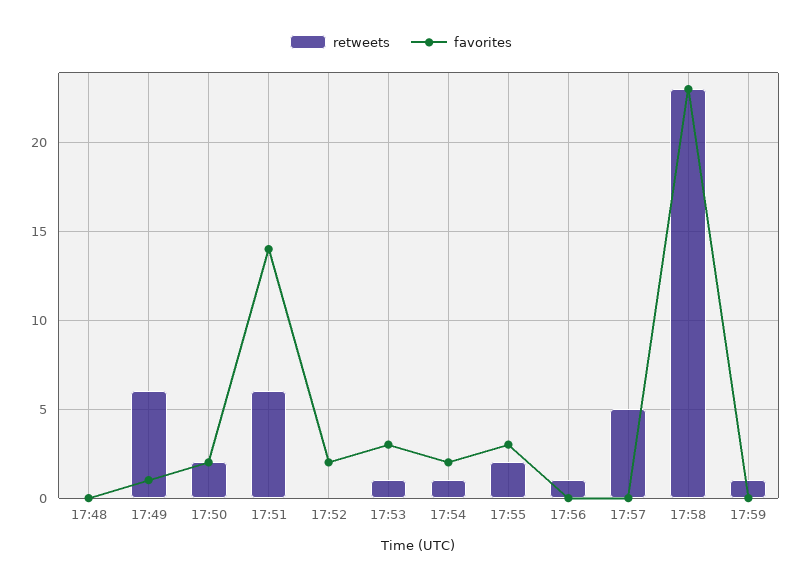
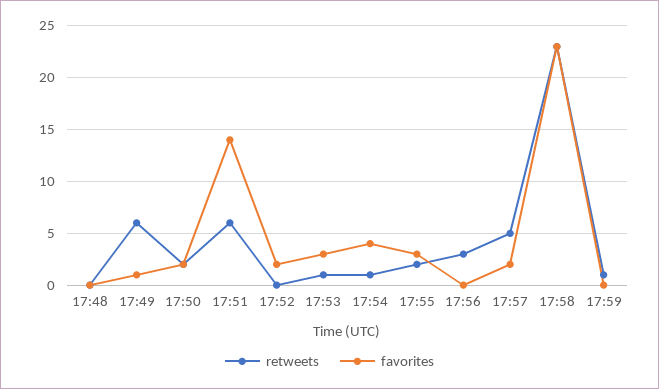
favorites, 17:54: 2 -> 4
retweets, 17:56: 1 -> 3
favorites, 17:57: 0 -> 2

